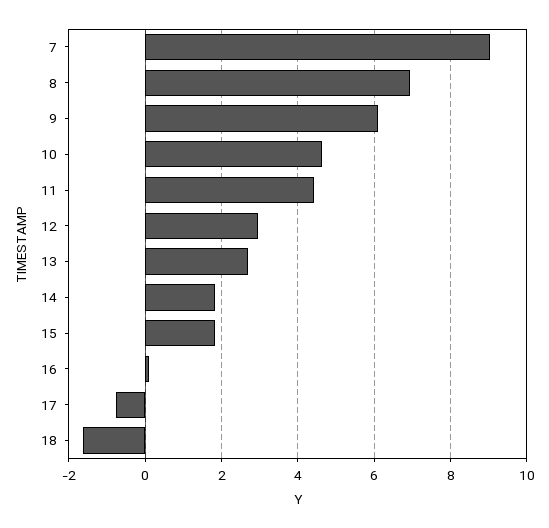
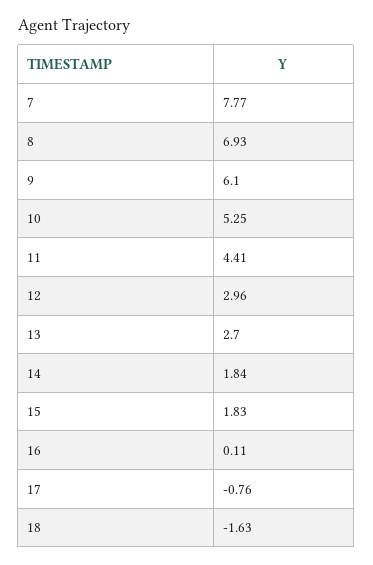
7: 9 -> 7.77
10: 4.6 -> 5.25

